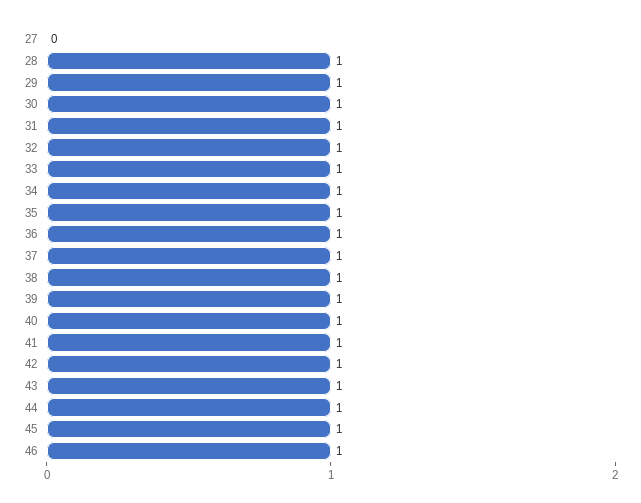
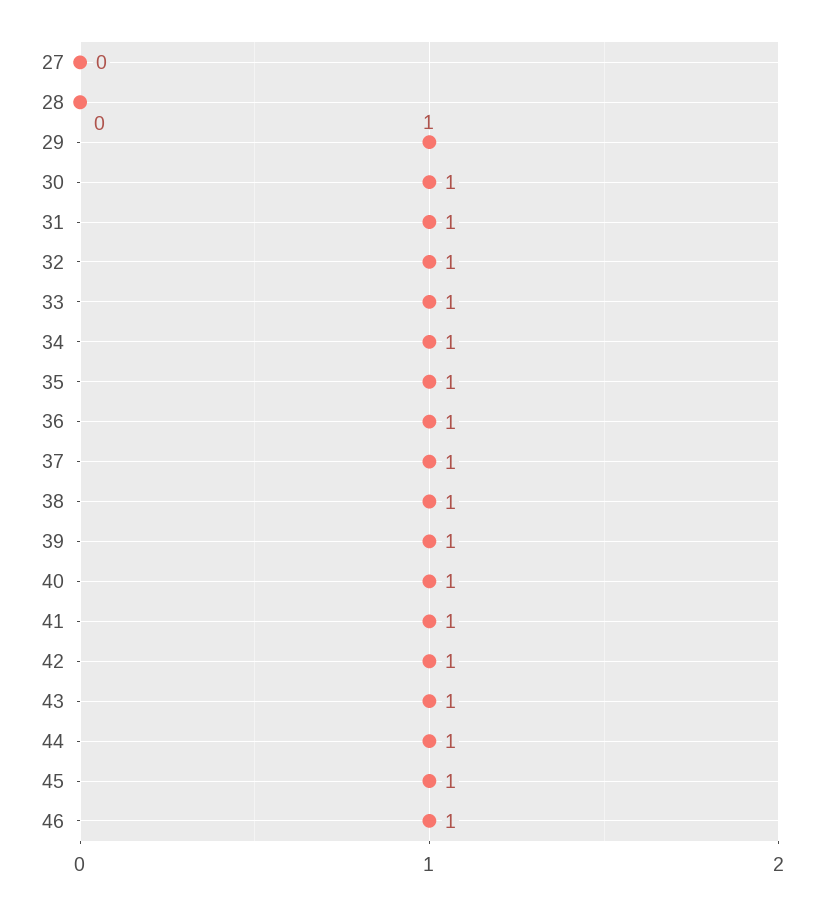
28: 1 -> 0

